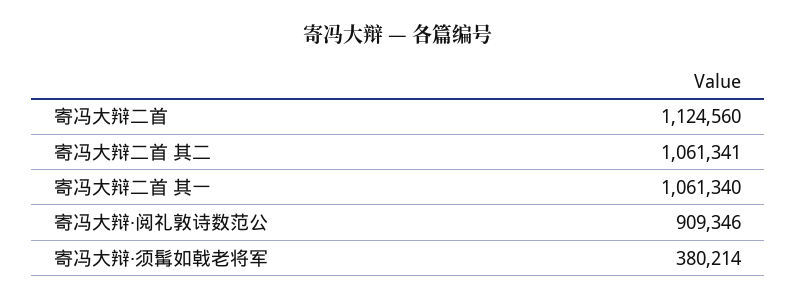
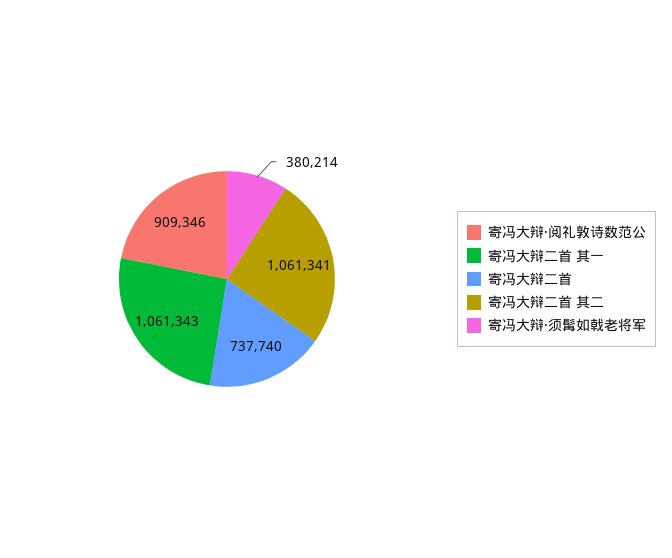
寄冯大辩二首: 1124560 -> 737740
寄冯大辩二首 其一: 1061340 -> 1061343

